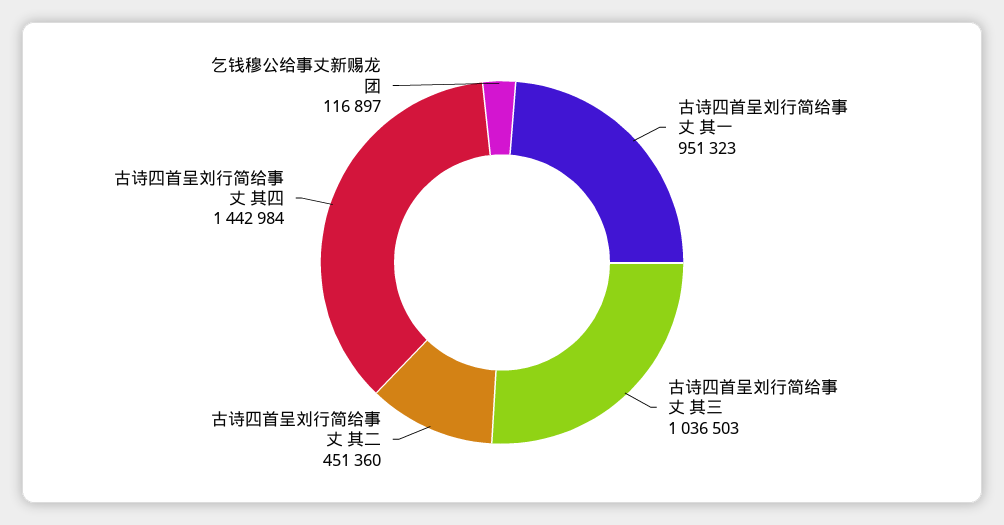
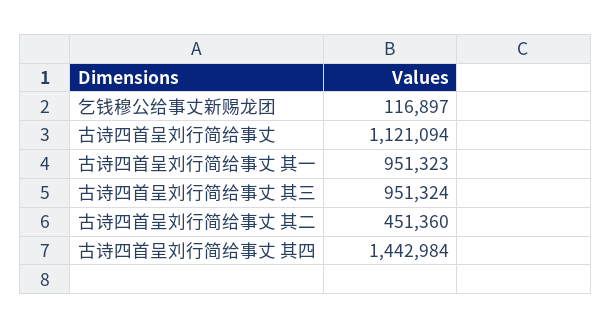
古诗四首呈刘行简给事丈 其三: 1036503 -> 951324
古诗四首呈刘行简给事丈: none -> 1121094

